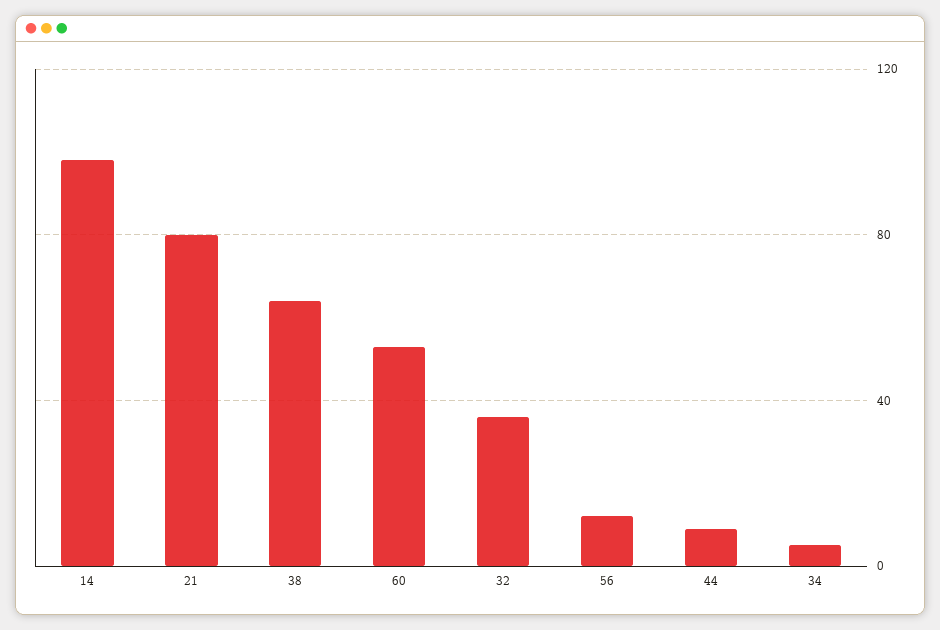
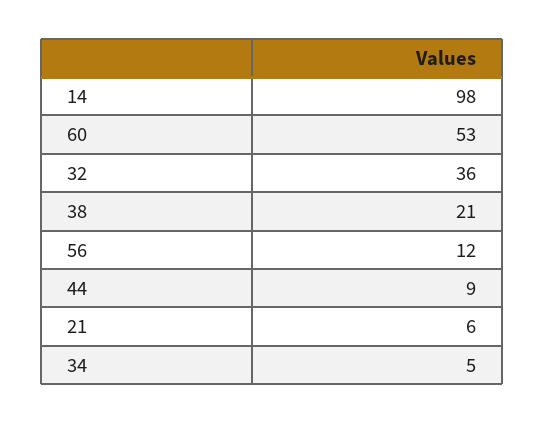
21: 80 -> 6
38: 65 -> 21

